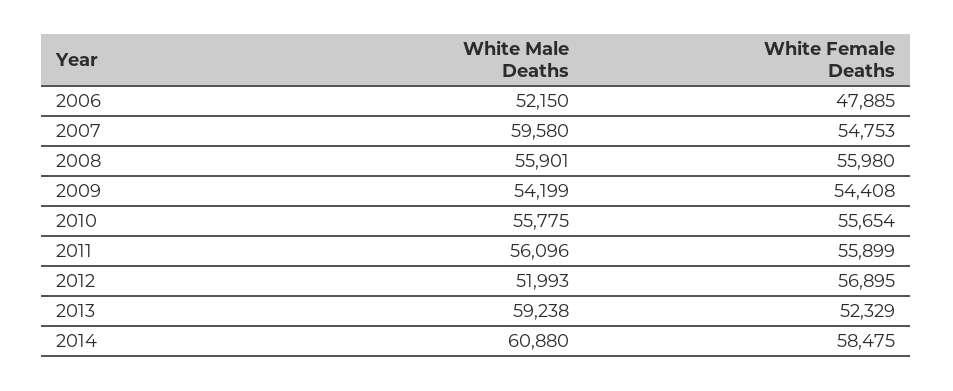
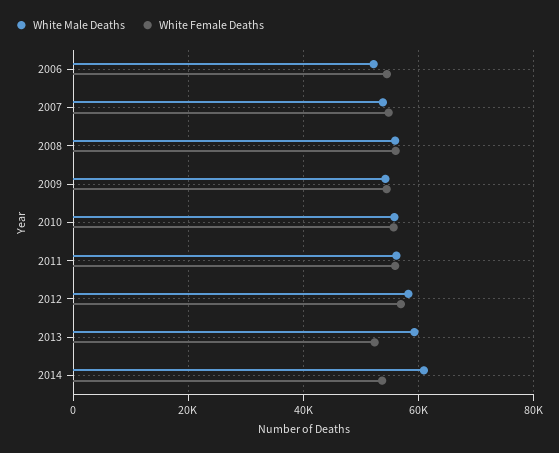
White Female Deaths, 2006: 47885 -> 54000
White Male Deaths, 2007: 59580 -> 54000
White Male Deaths, 2012: 51993 -> 58000
White Female Deaths, 2014: 58475 -> 54000

